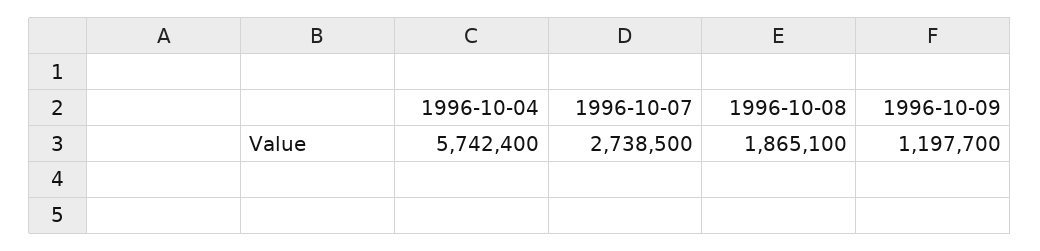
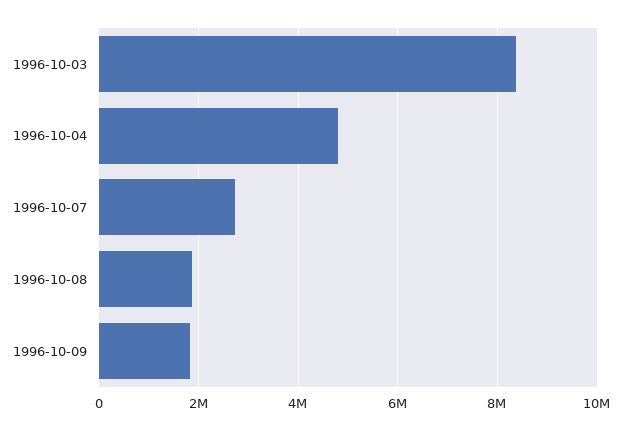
1996-10-04: 5742400 -> 4800000
1996-10-09: 1197700 -> 1800000
1996-10-03: none -> 8400000

